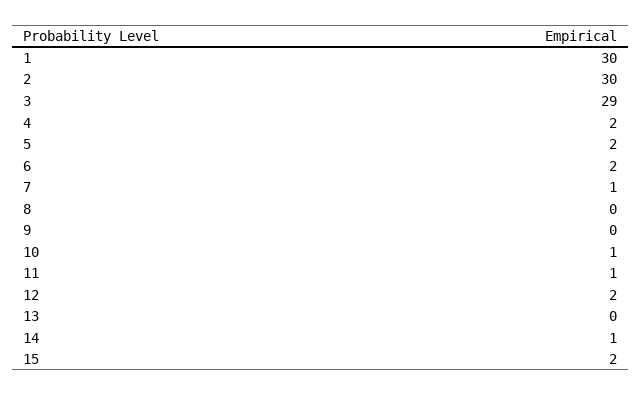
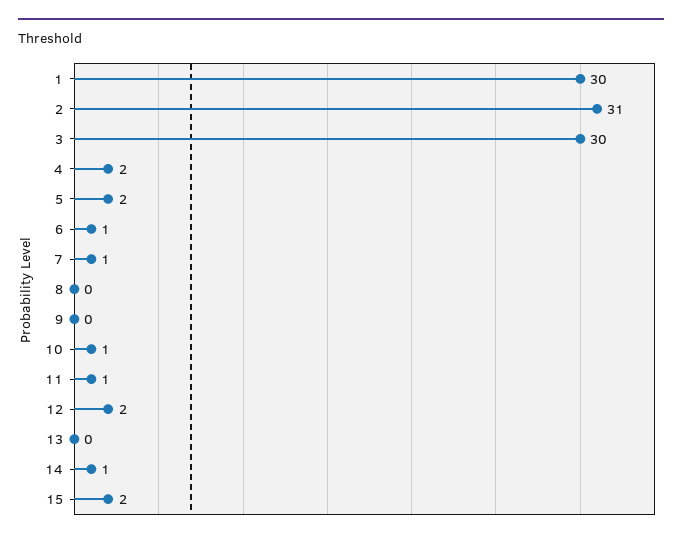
2: 30 -> 31
3: 29 -> 30
6: 2 -> 1

